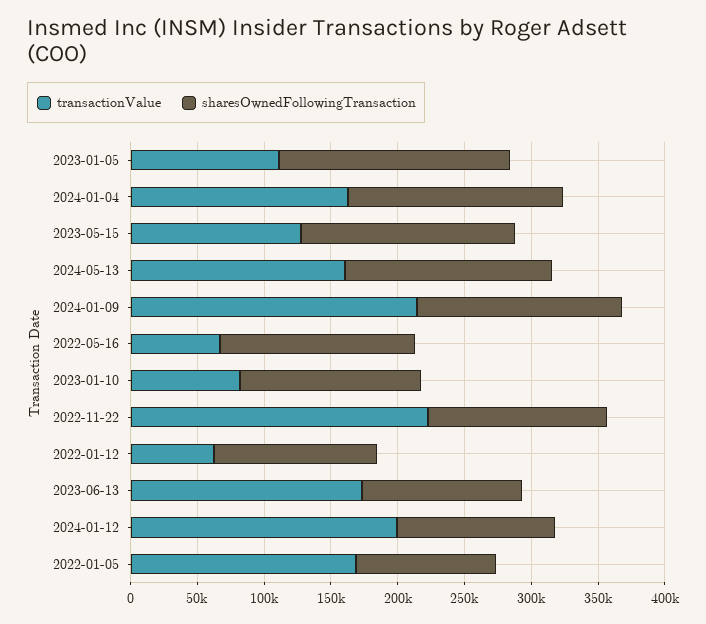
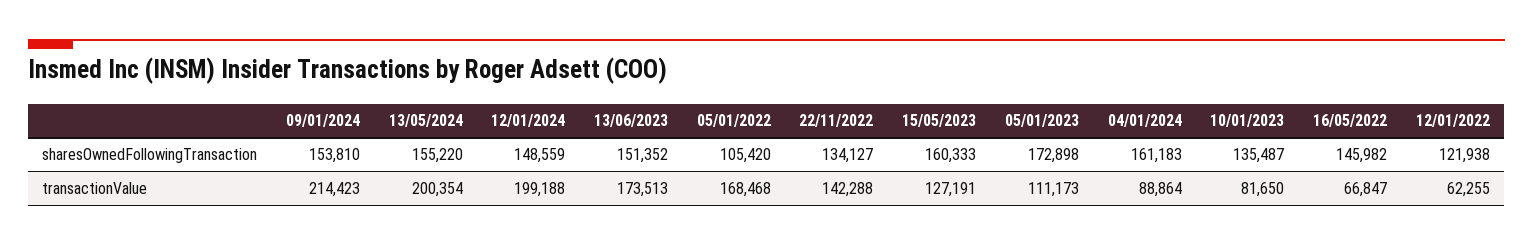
transactionValue, 2024-01-04: 160000 -> 88864
transactionValue, 2024-05-13: 160000 -> 200354
transactionValue, 2022-11-22: 220000 -> 142288
sharesOwnedFollowingTransaction, 2023-06-13: 120000 -> 151352
sharesOwnedFollowingTransaction, 2024-01-12: 120000 -> 148559

